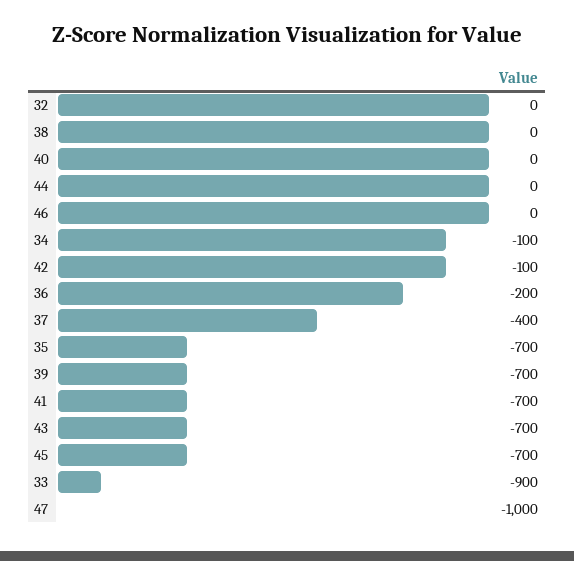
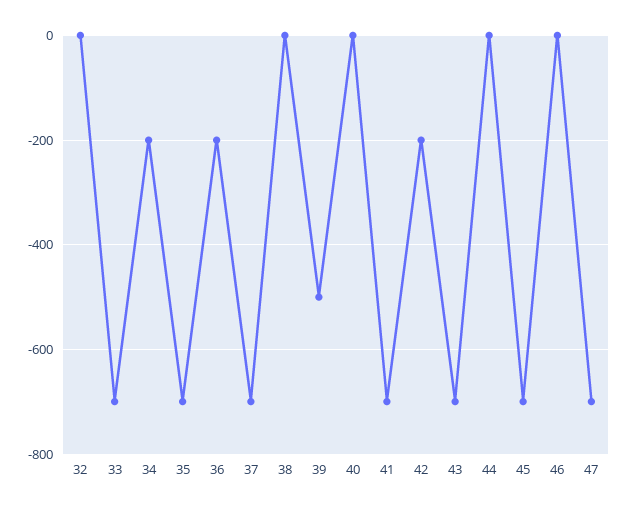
34: -100 -> -200
42: -100 -> -200
37: -400 -> -700
39: -700 -> -500
33: -900 -> -700
47: -1000 -> -700

